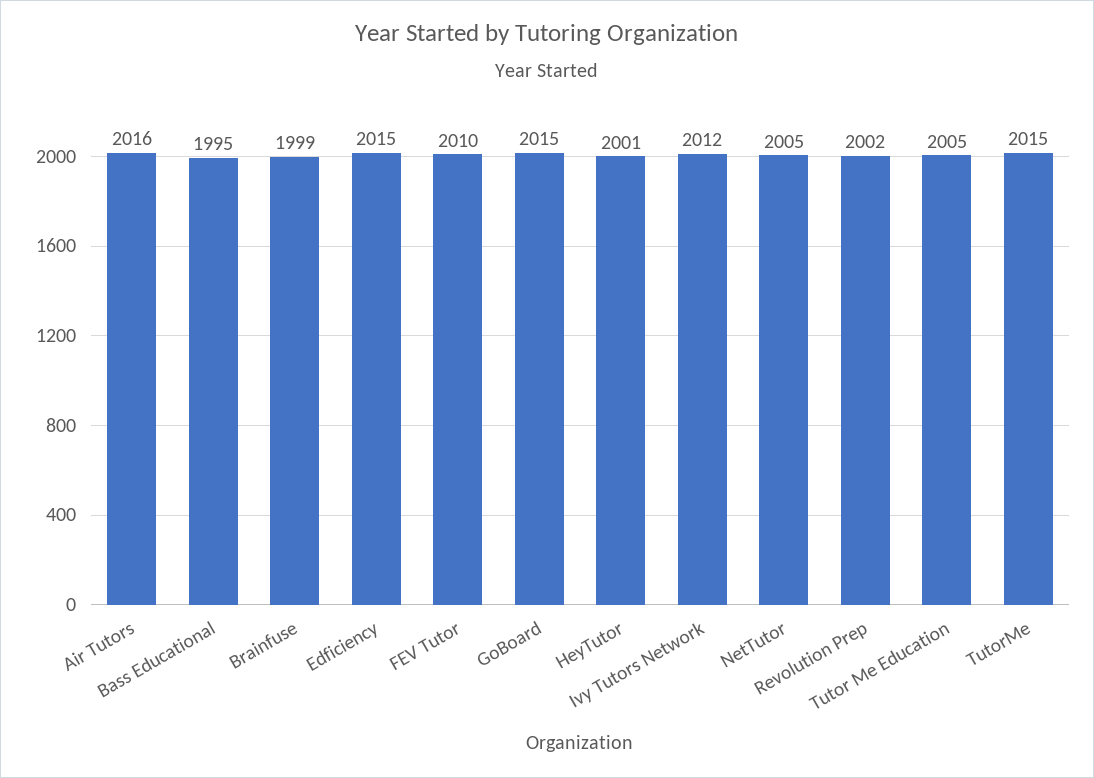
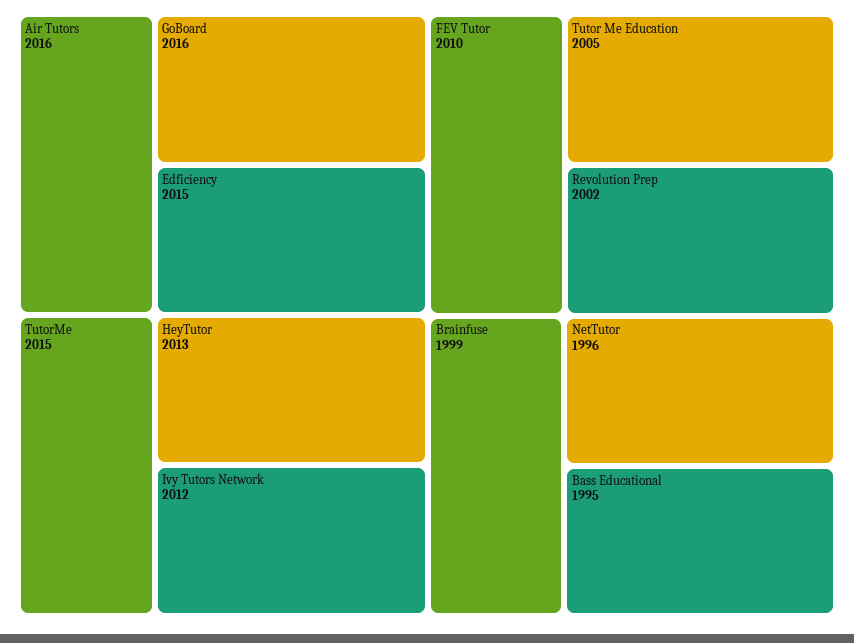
GoBoard: 2015 -> 2016
HeyTutor: 2001 -> 2013
NetTutor: 2005 -> 1996

